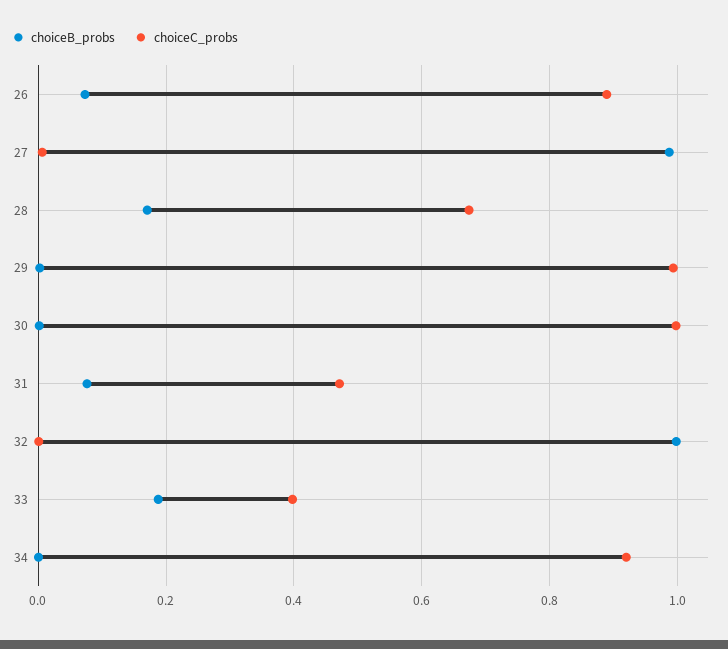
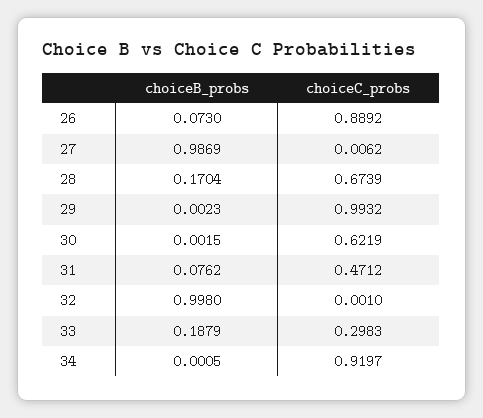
choiceC_probs, 30: 1 -> 0.6219
choiceC_probs, 33: 0.4 -> 0.2983

